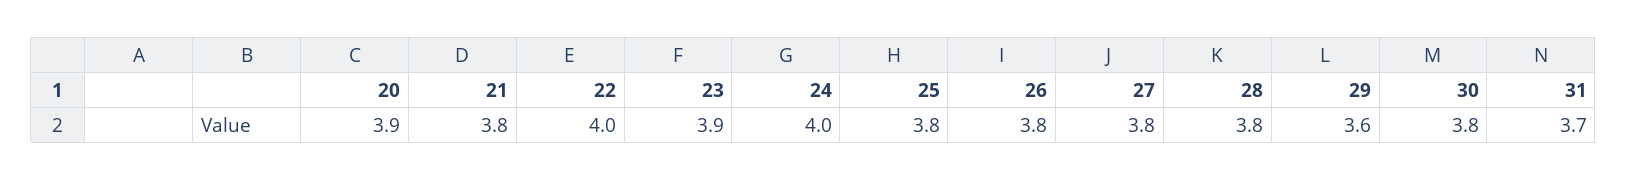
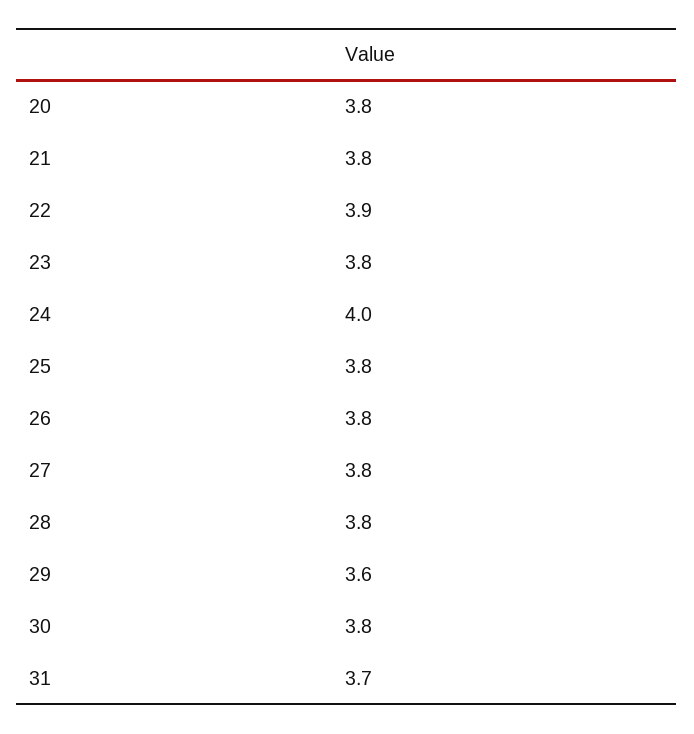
20: 3.9 -> 3.8
22: 4 -> 3.9
23: 3.9 -> 3.8

